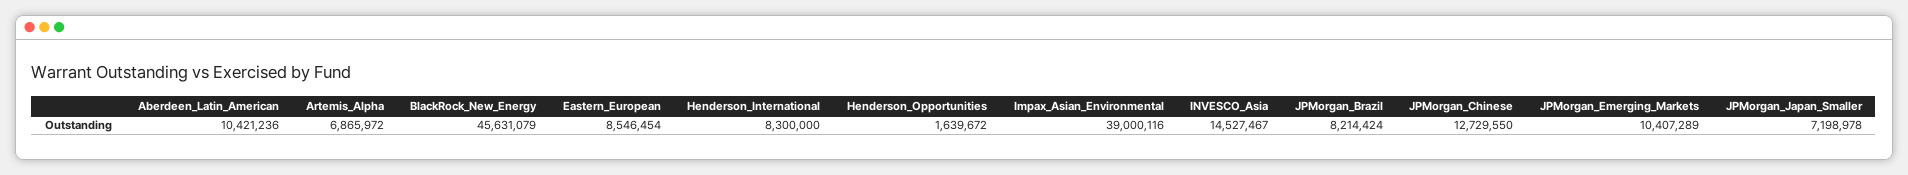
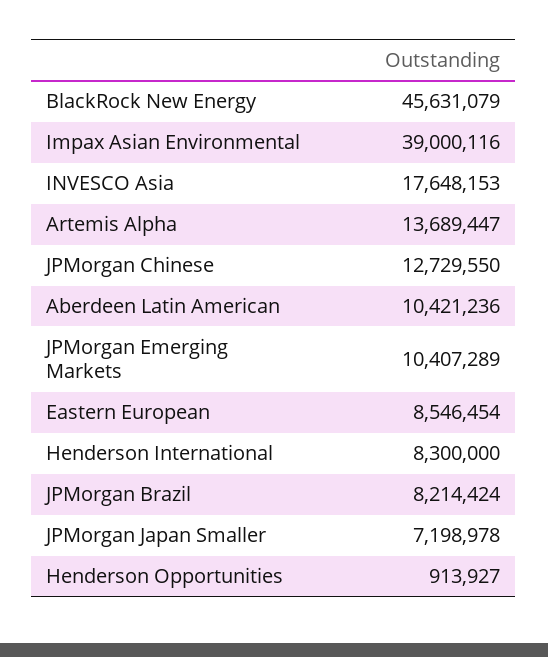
Artemis_Alpha: 6865972 -> 13689447
Henderson_Opportunities: 1639672 -> 913927
INVESCO_Asia: 14527467 -> 17648153

